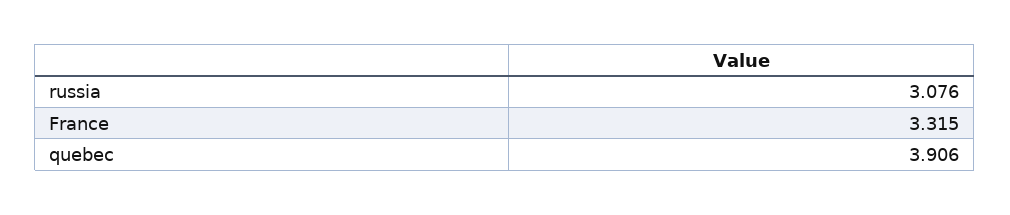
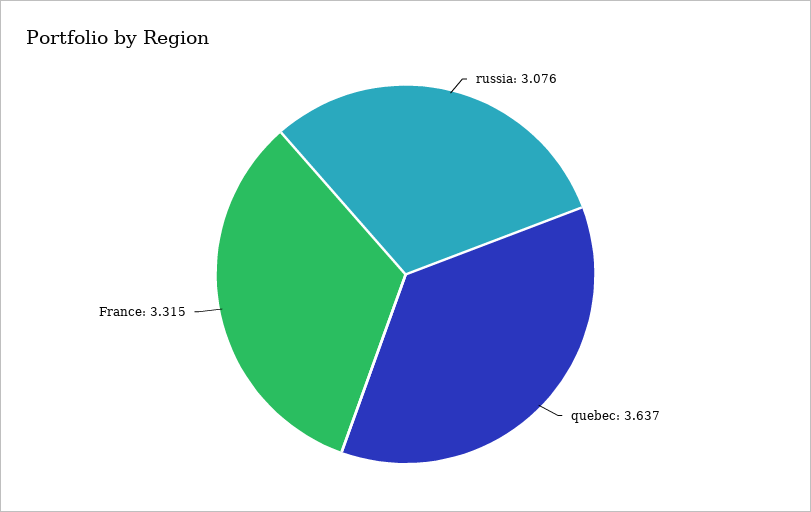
quebec: 3.906 -> 3.637

